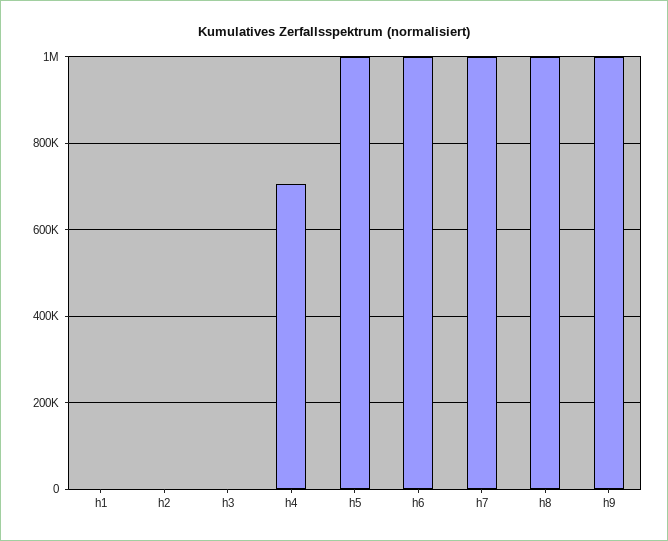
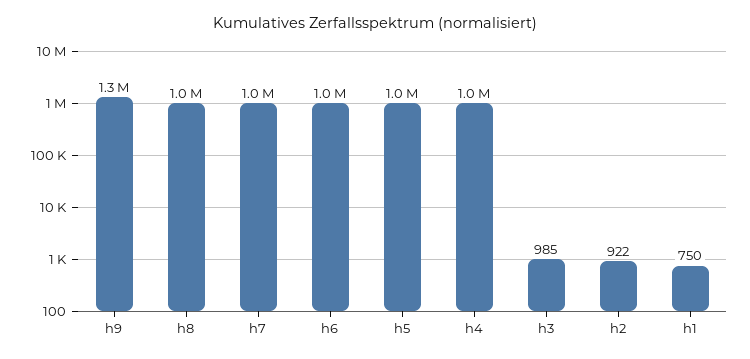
h4: 700000 -> 1000000
h9: 1000000 -> 1300000

